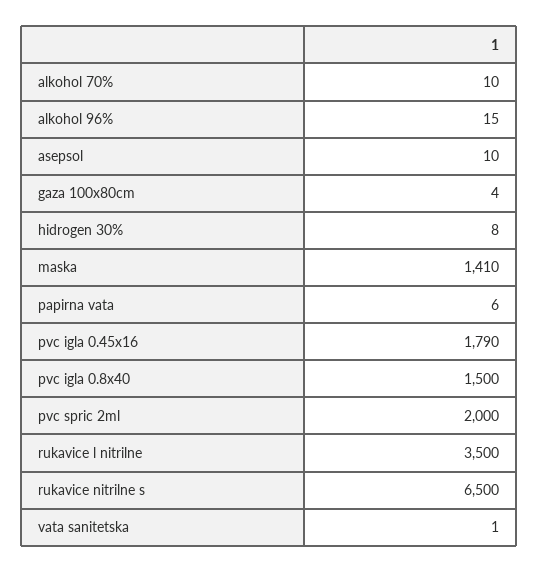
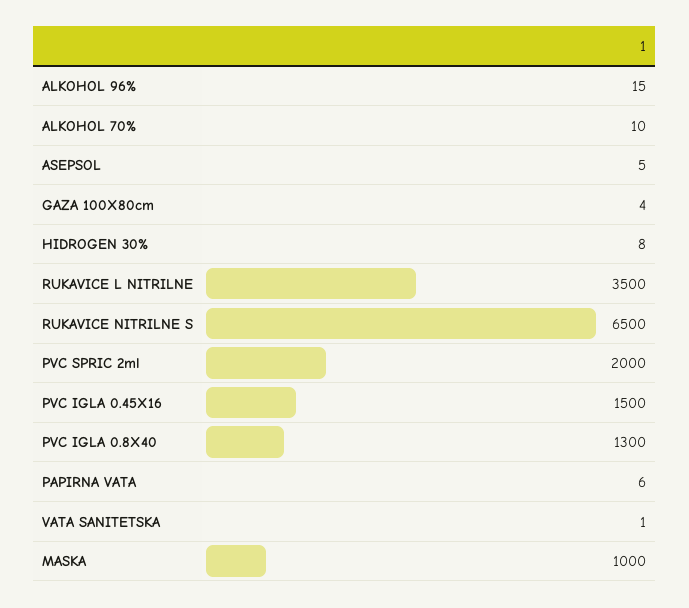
asepsol: 10 -> 5
maska: 1410 -> 1000
pvc igla 0.45x16: 1790 -> 1500
pvc igla 0.8x40: 1500 -> 1300

